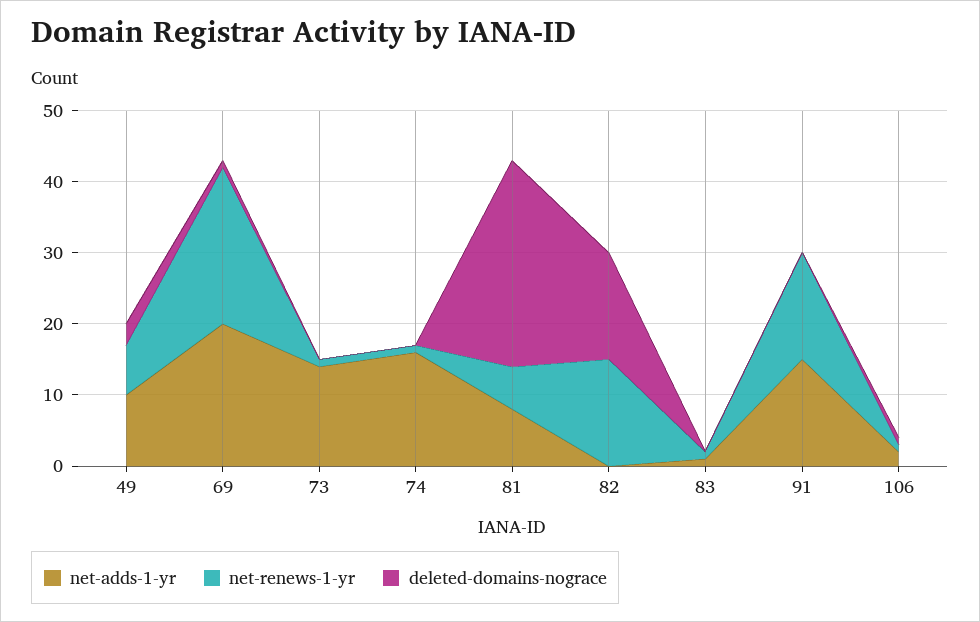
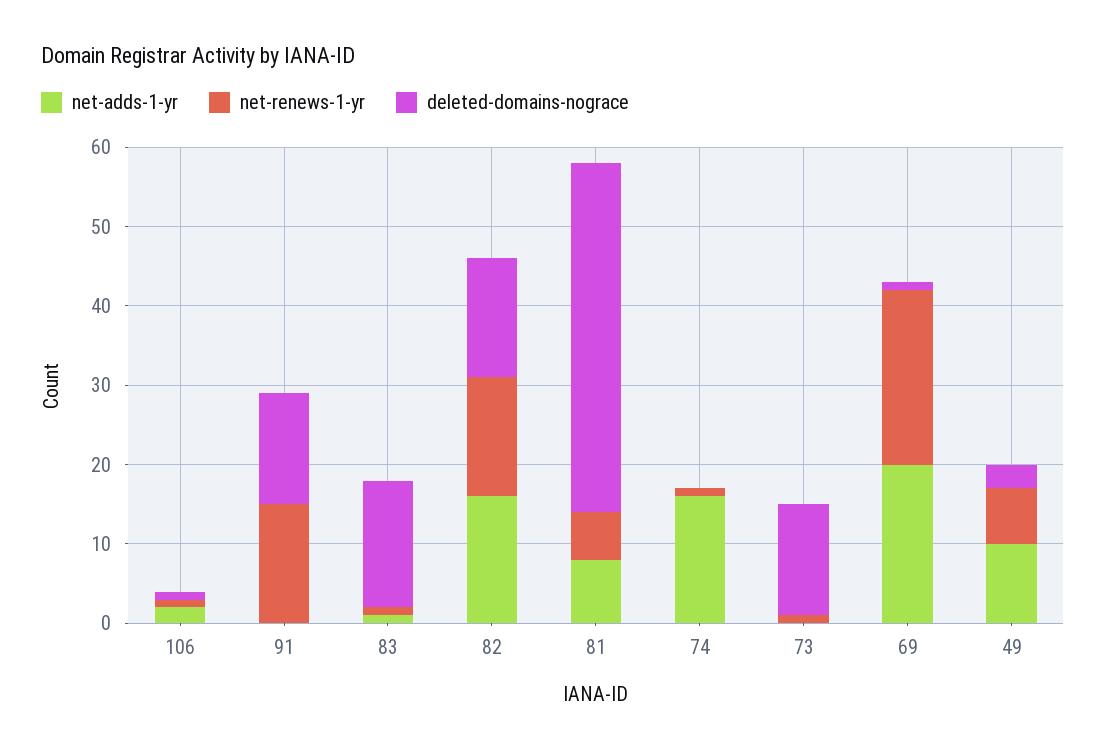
net-adds-1-yr, 73: 15 -> 0
deleted-domains-nograce, 73: 0 -> 15
deleted-domains-nograce, 81: 30 -> 45
net-adds-1-yr, 82: 0 -> 15
deleted-domains-nograce, 83: 0 -> 15
net-adds-1-yr, 91: 15 -> 0
deleted-domains-nograce, 91: 0 -> 15

